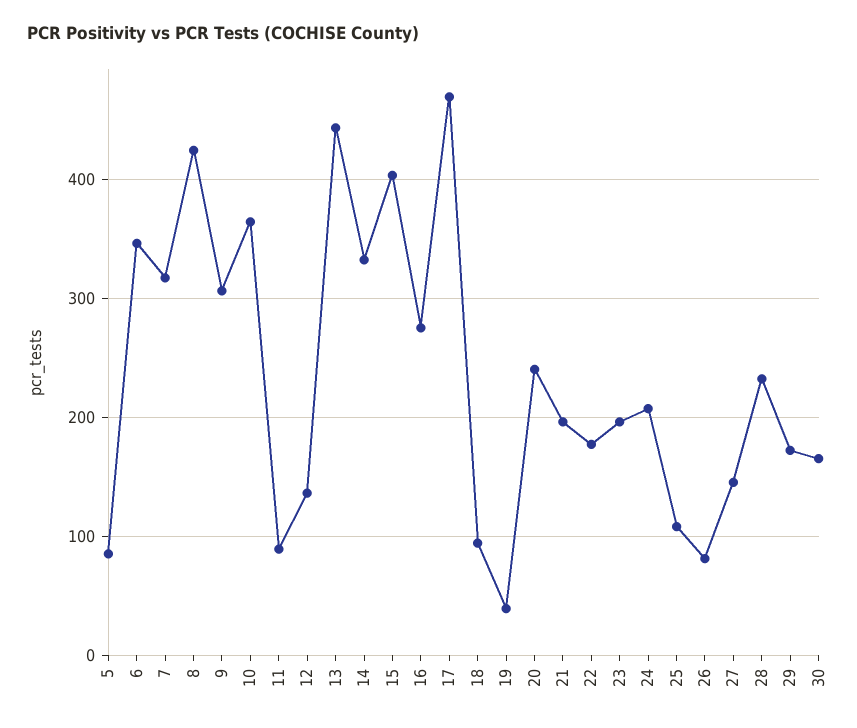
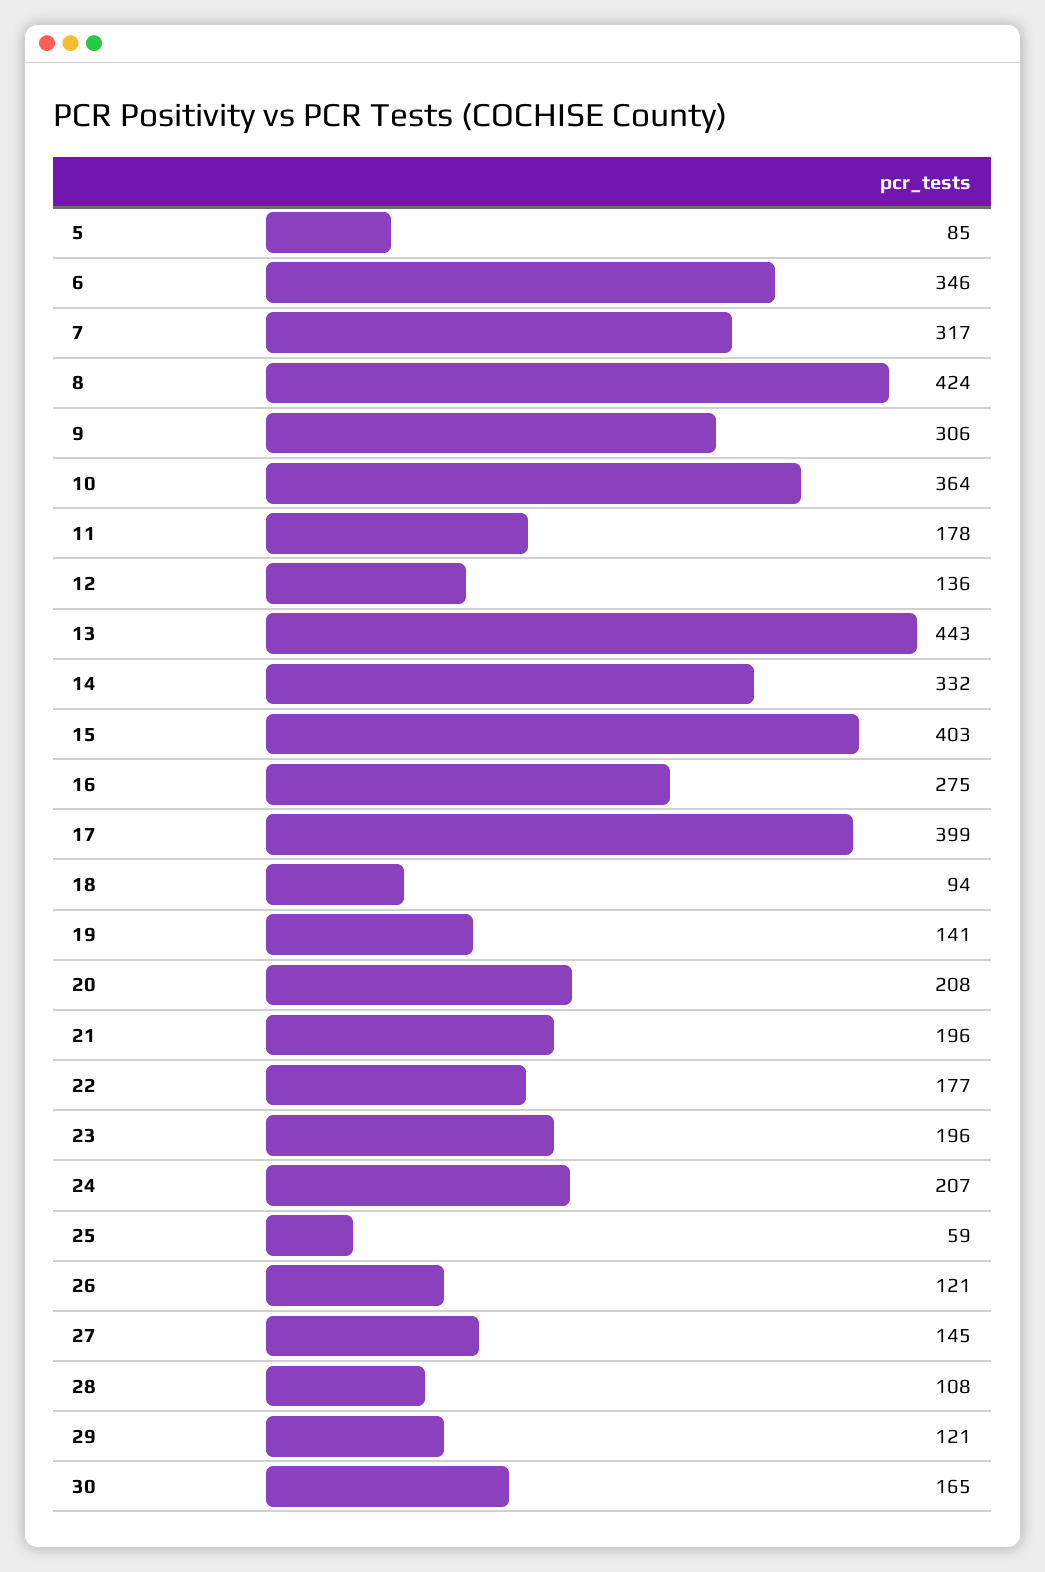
11: 90 -> 178
17: 470 -> 399
19: 40 -> 141
20: 240 -> 208
25: 110 -> 59
26: 80 -> 121
28: 230 -> 108
29: 170 -> 121

